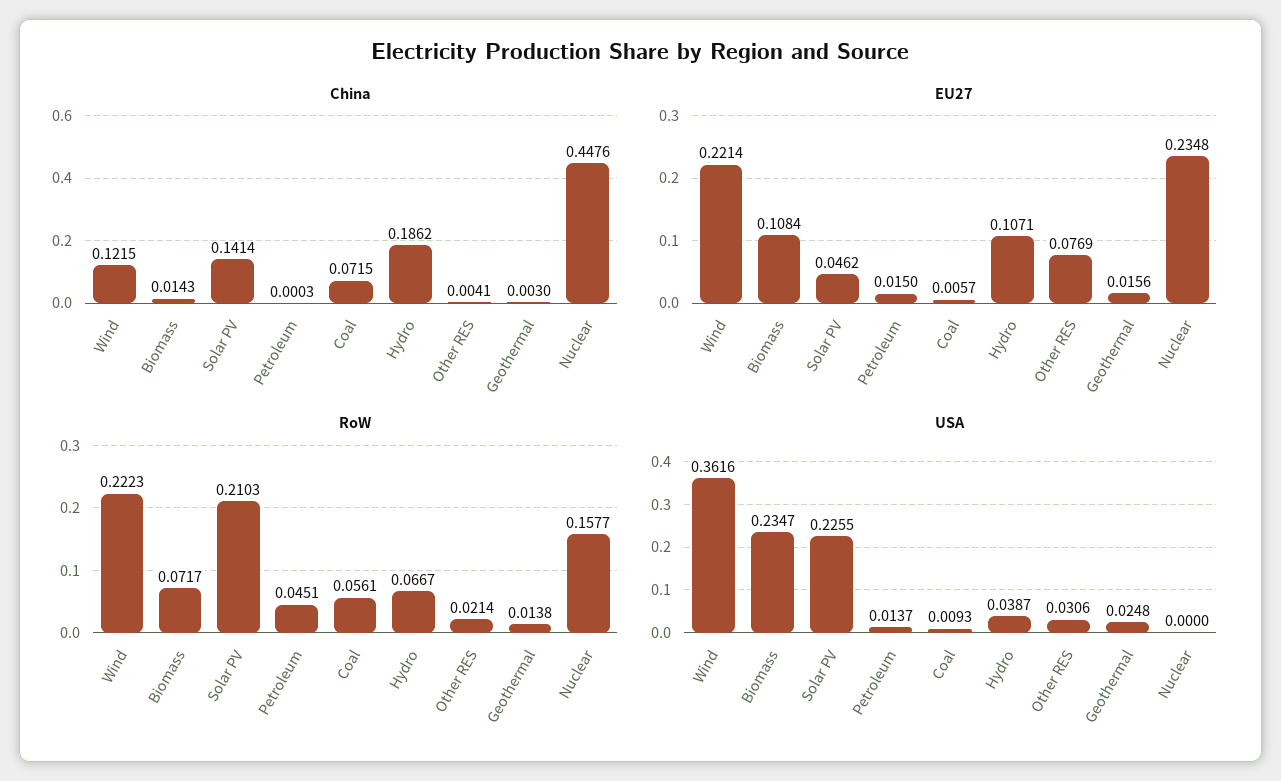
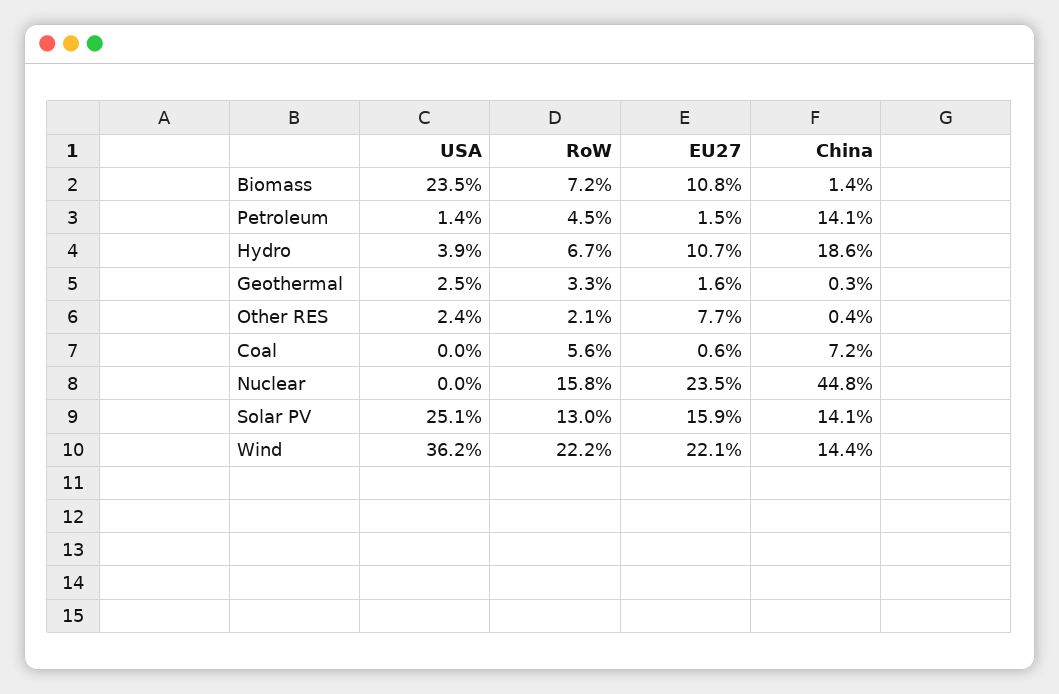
China, Wind: 0.1215 -> 0.144
China, Petroleum: 0.0003 -> 0.141
EU27, Solar PV: 0.0462 -> 0.159
RoW, Solar PV: 0.2103 -> 0.13
RoW, Geothermal: 0.0138 -> 0.033
USA, Solar PV: 0.2255 -> 0.251
USA, Coal: 0.0093 -> 0
USA, Other RES: 0.0306 -> 0.024

